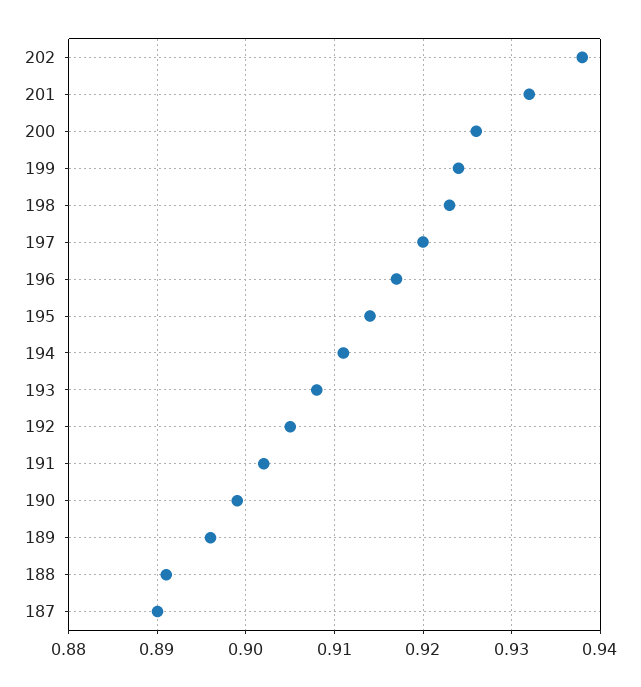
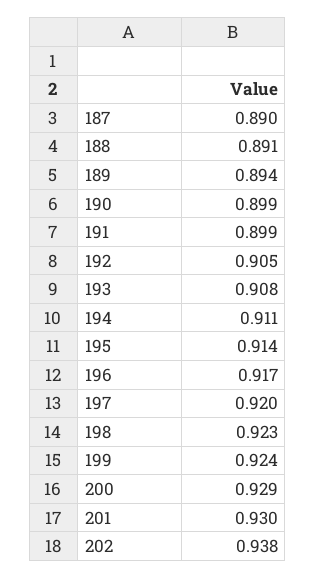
201: 0.932 -> 0.93
200: 0.926 -> 0.929
191: 0.902 -> 0.899
189: 0.896 -> 0.894

